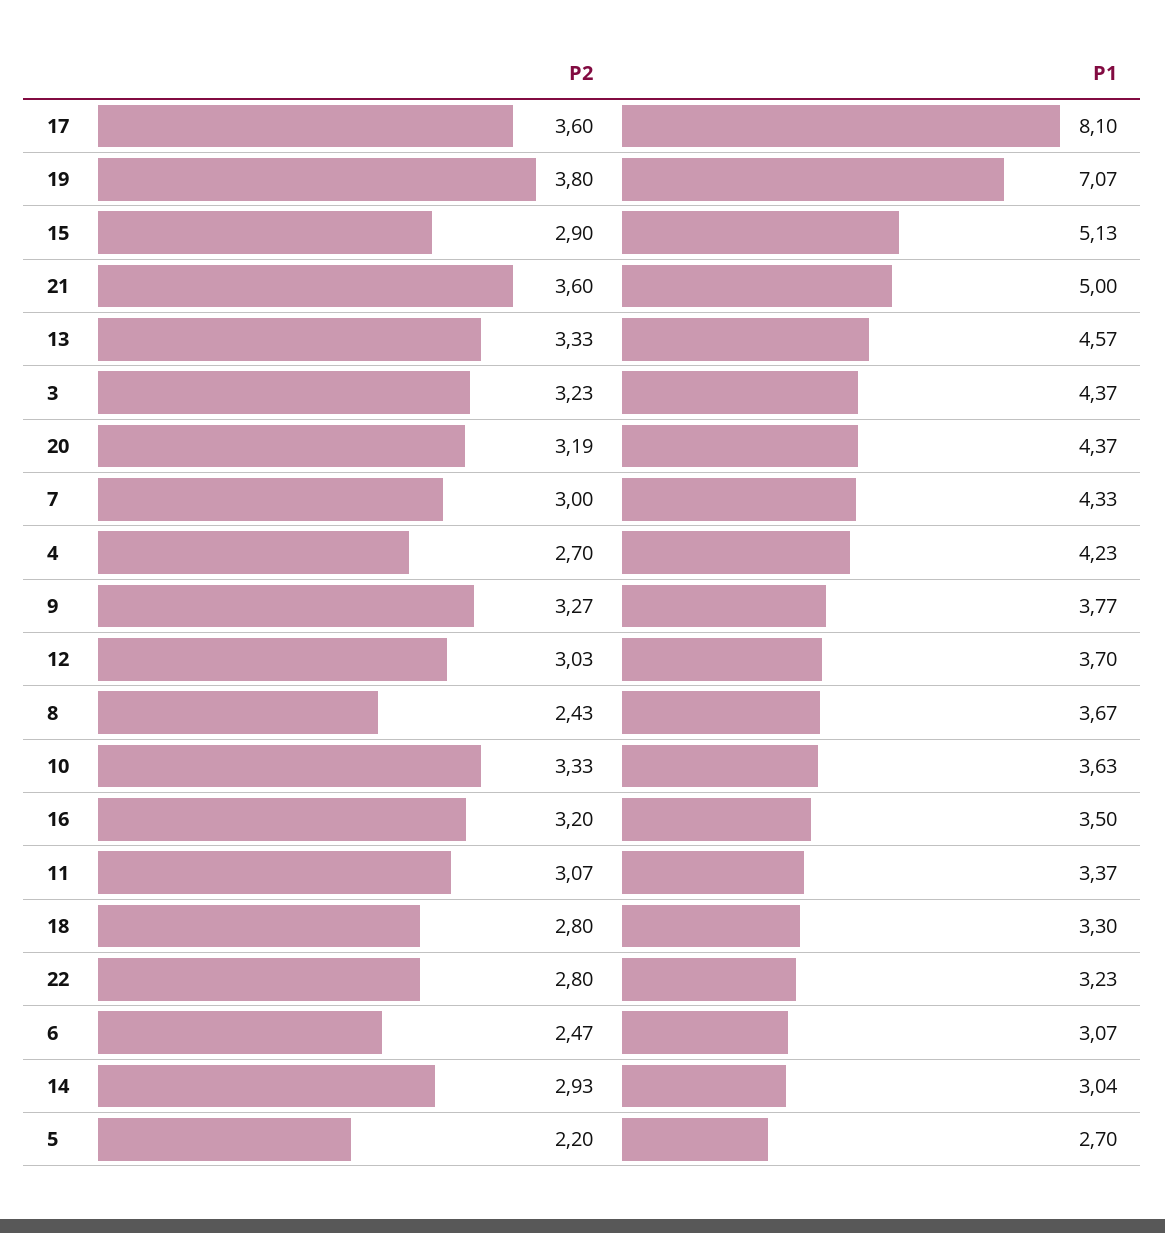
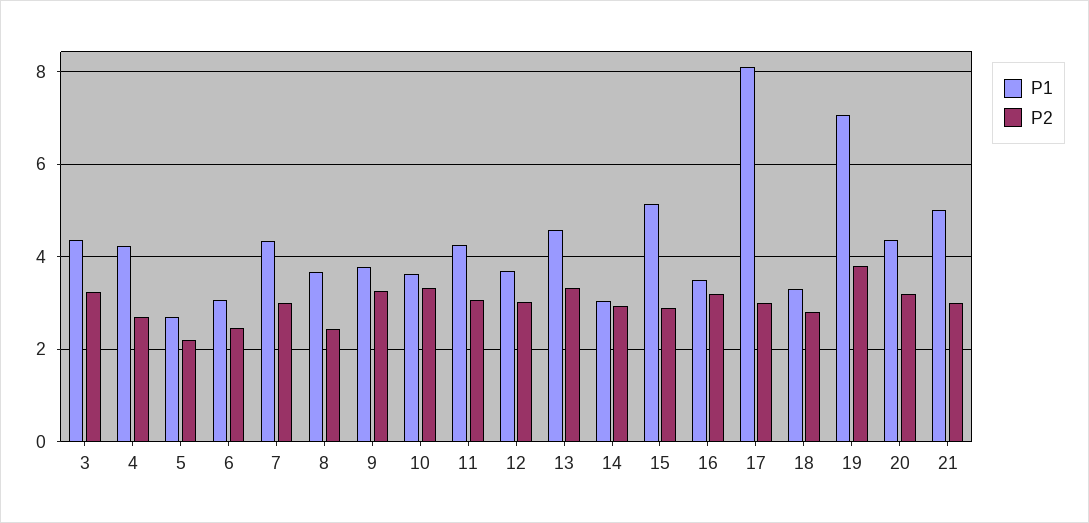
P2, 17: 3.6 -> 3
P2, 21: 3.6 -> 3
P1, 11: 3.37 -> 4.2
P2, 22: 2.8 -> none
P1, 22: 3.23 -> none

